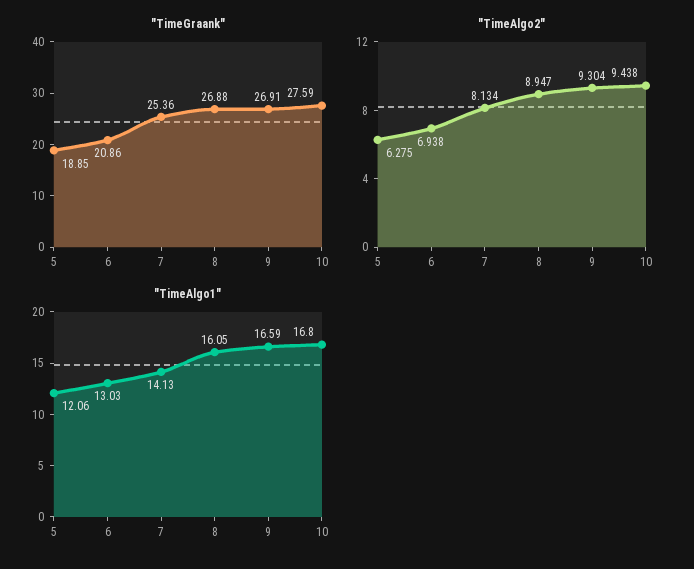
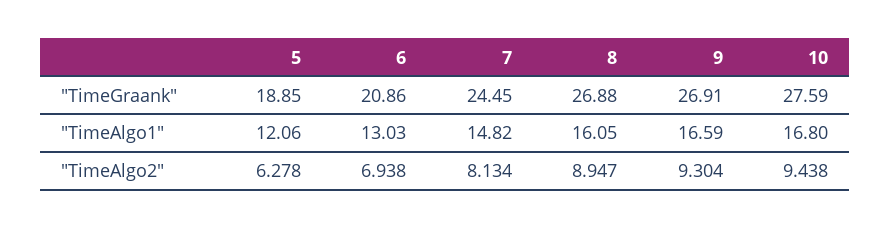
"TimeGraank", 7: 25.36 -> 24.45
"TimeAlgo2", 5: 6.275 -> 6.278
"TimeAlgo1", 7: 14.13 -> 14.82

